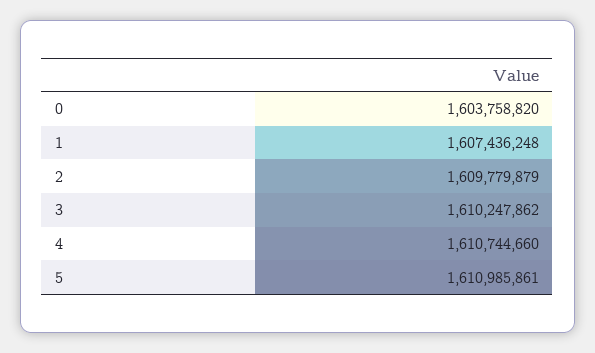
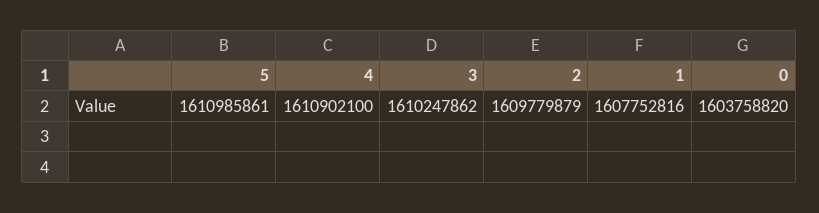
1: 1607436248 -> 1607752816
4: 1610744660 -> 1610902100

